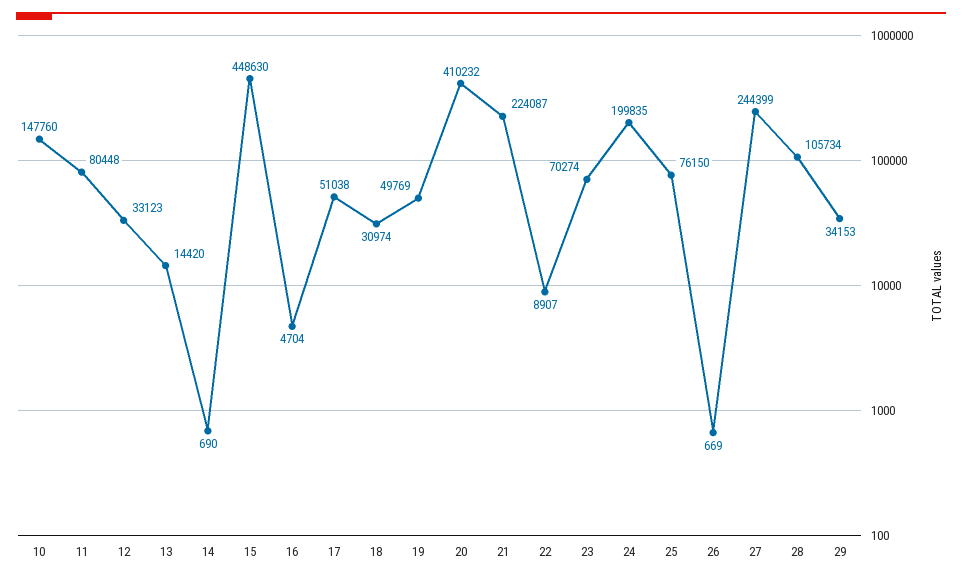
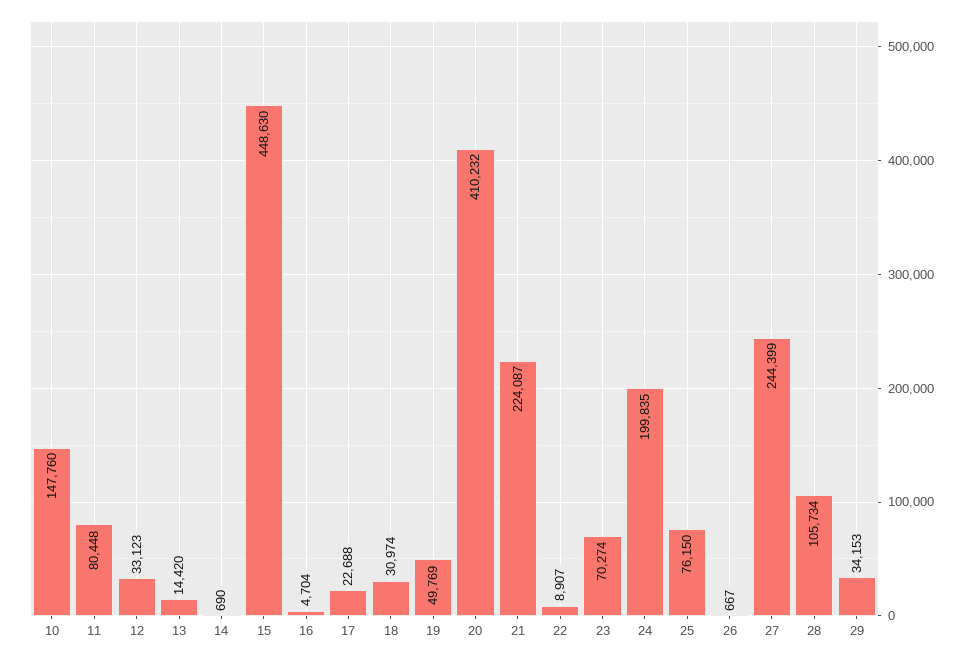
17: 51038 -> 22688
26: 669 -> 667

